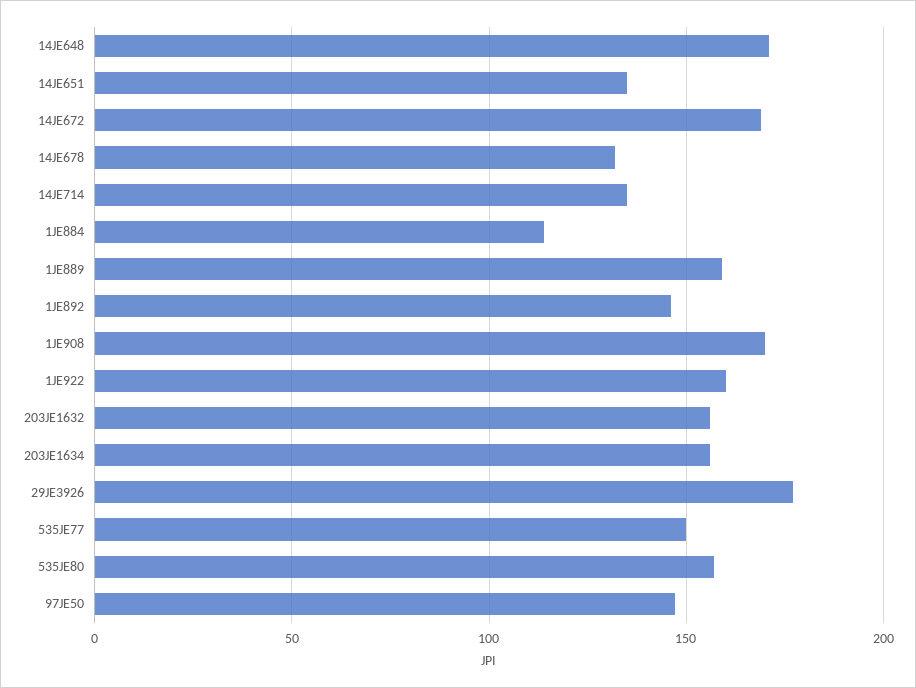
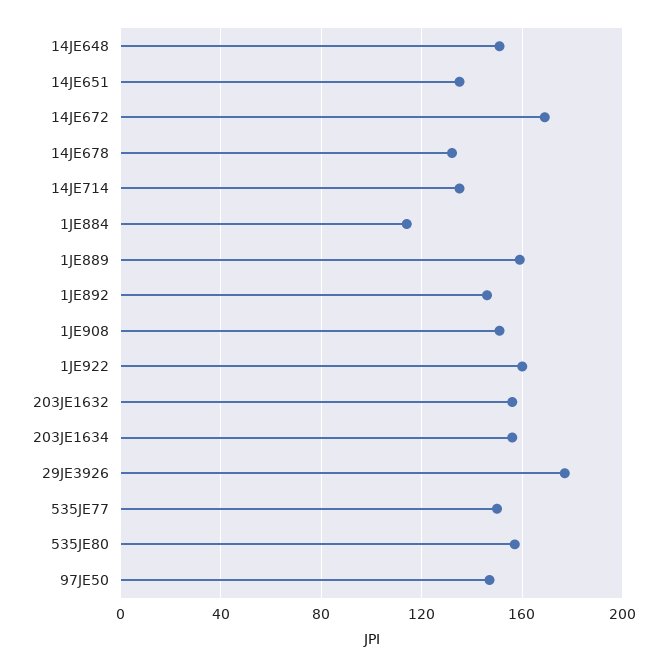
14JE648: 170 -> 150
1JE908: 170 -> 150

